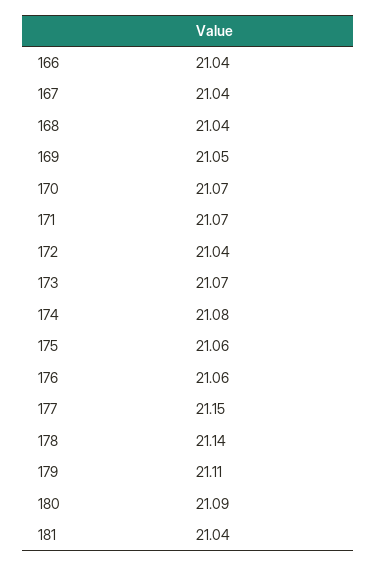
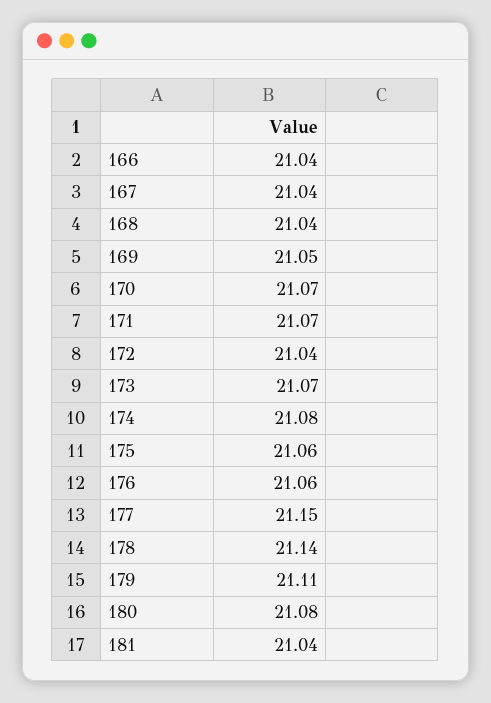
180: 21.09 -> 21.08

